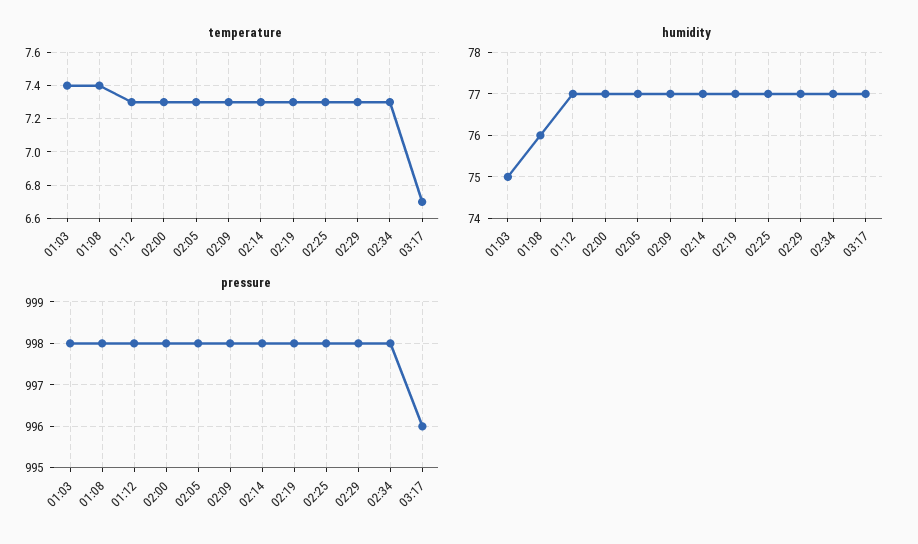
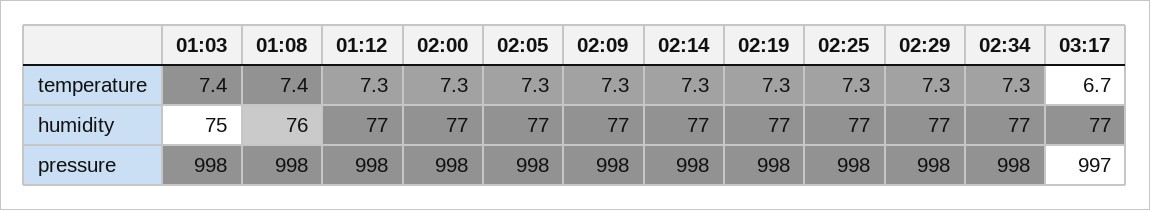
pressure, 03:17: 996 -> 997

